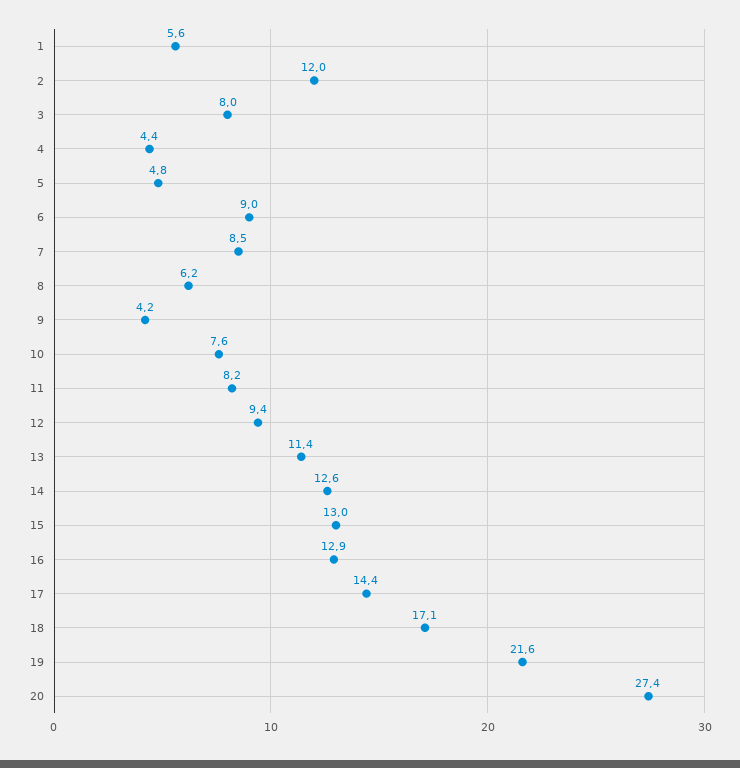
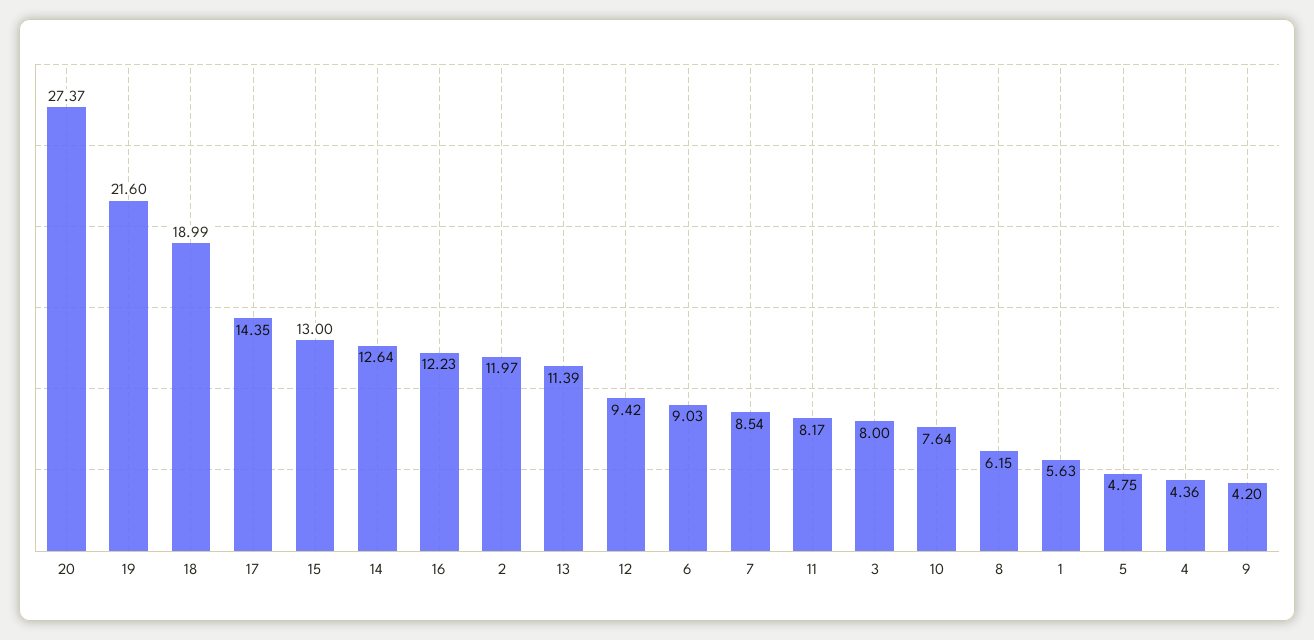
16: 12.9 -> 12.23
18: 17.1 -> 18.99

